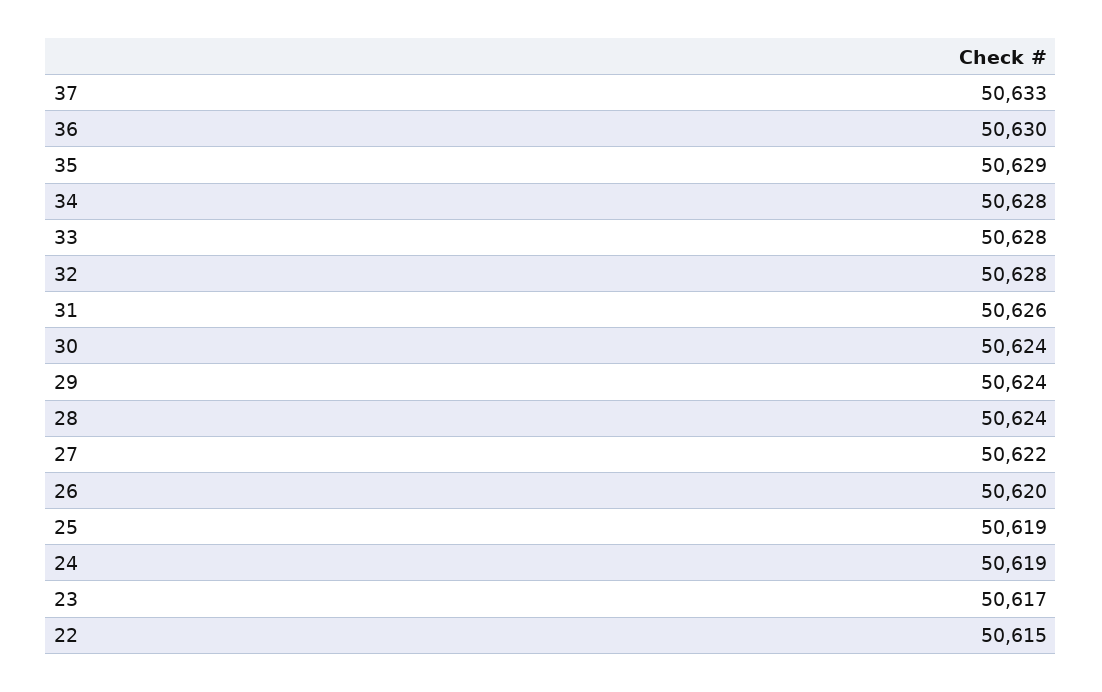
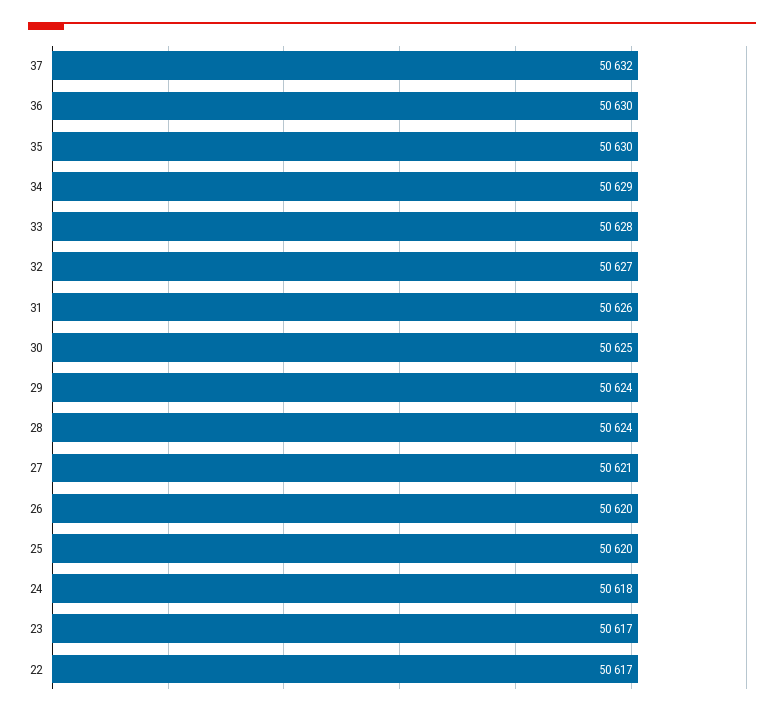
37: 50633 -> 50632
35: 50629 -> 50630
34: 50628 -> 50629
32: 50628 -> 50627
30: 50624 -> 50625
27: 50622 -> 50621
25: 50619 -> 50620
24: 50619 -> 50618
22: 50615 -> 50617

